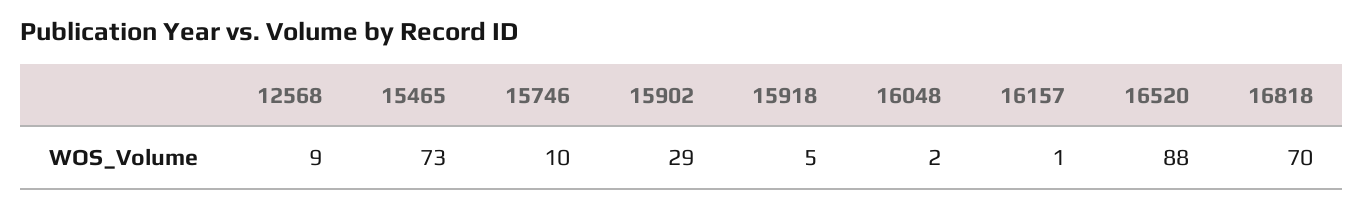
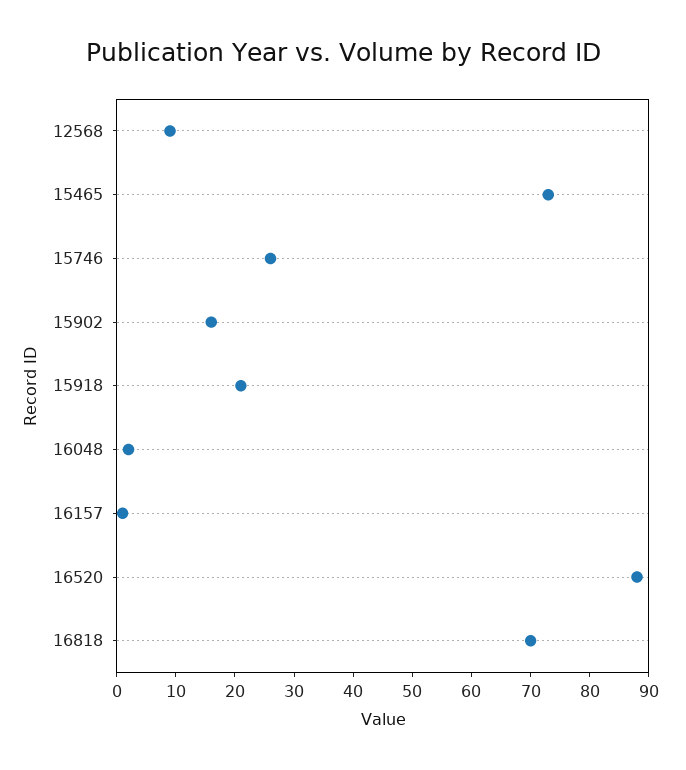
15746: 10 -> 25
15902: 29 -> 15
15918: 5 -> 20

